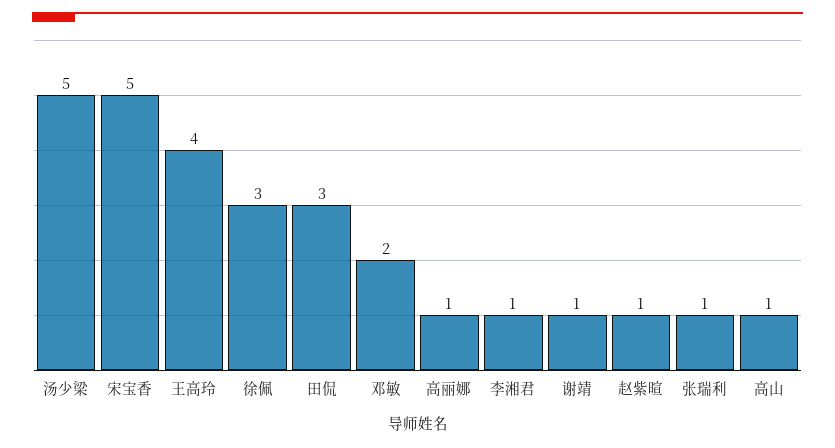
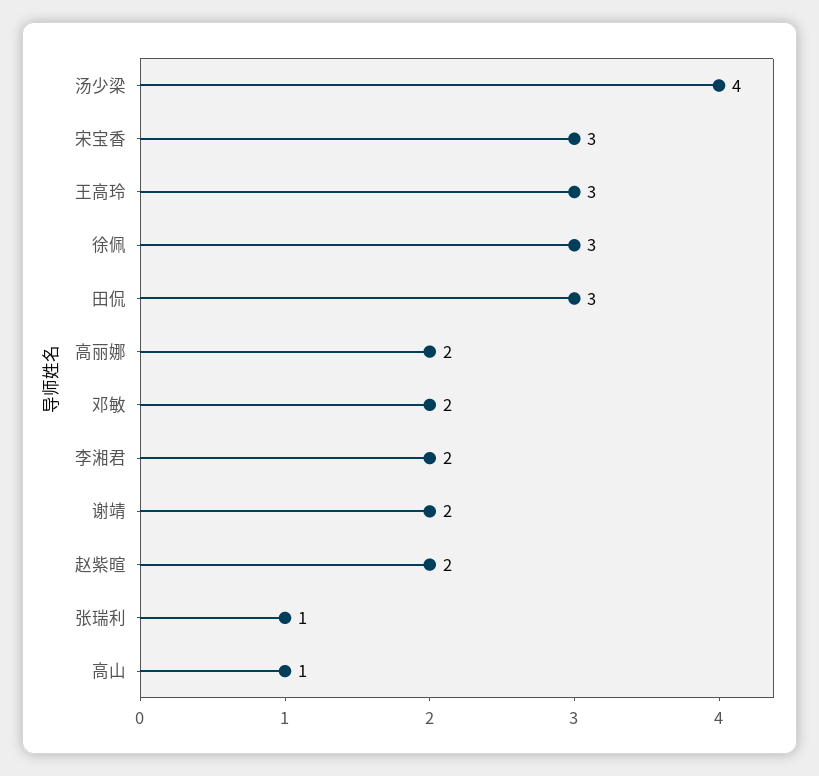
汤少梁: 5 -> 4
宋宝香: 5 -> 3
王高玲: 4 -> 3
高丽娜: 1 -> 2
李湘君: 1 -> 2
谢靖: 1 -> 2
赵紫暄: 1 -> 2

